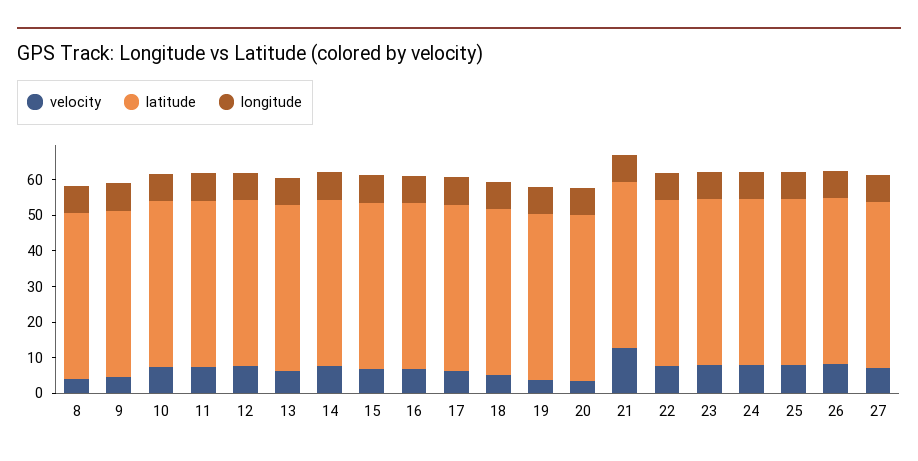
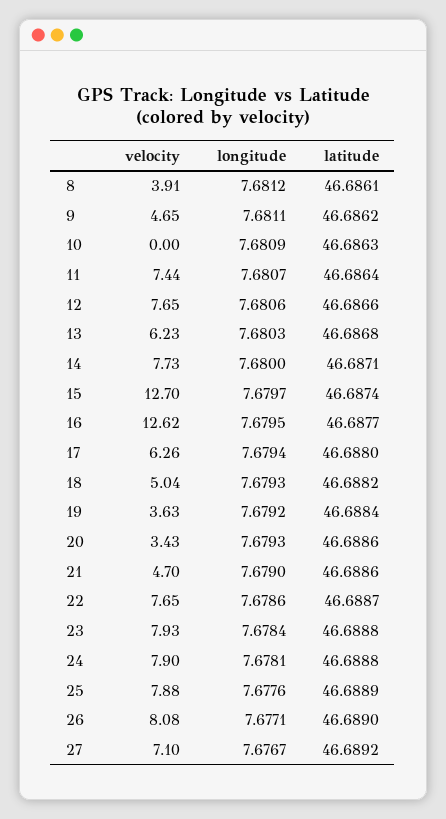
velocity, 10: 7.5 -> 0
velocity, 15: 7.5 -> 12.7
velocity, 16: 7.5 -> 12.62
velocity, 21: 12.5 -> 4.7

